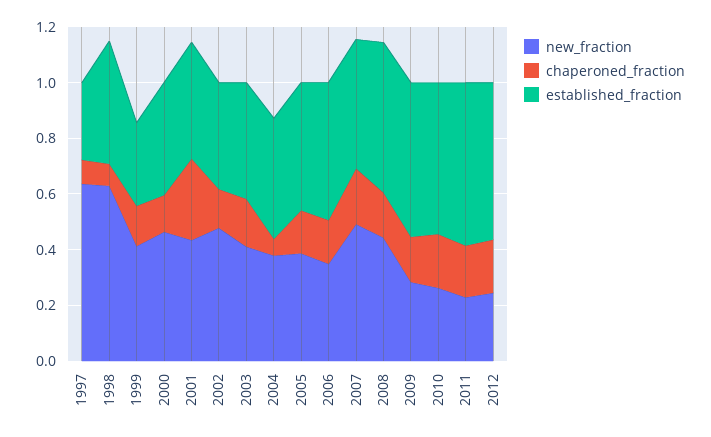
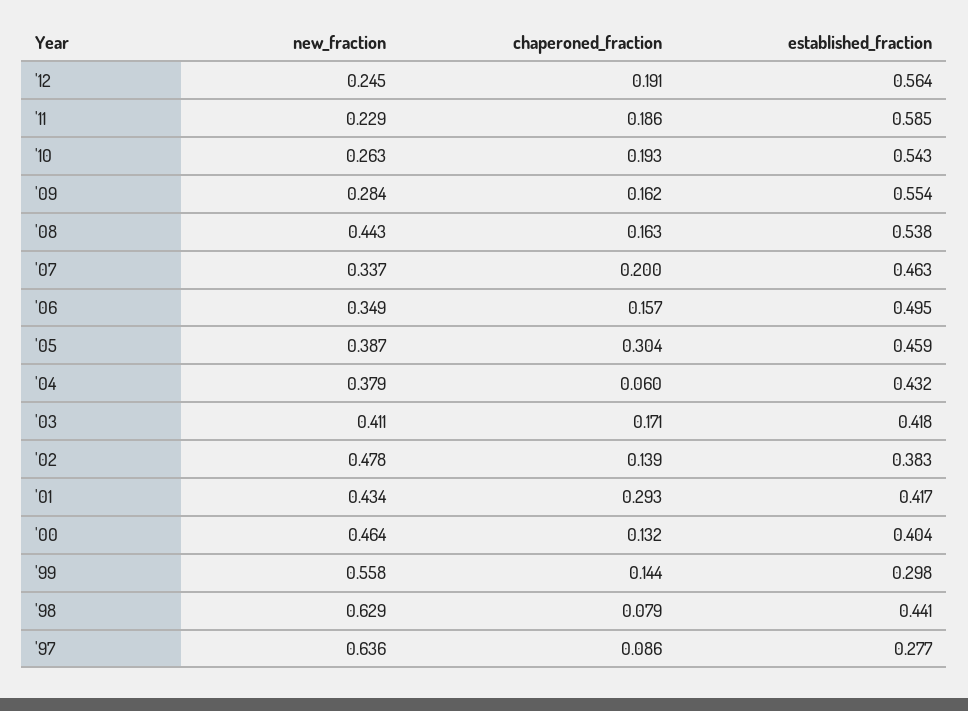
new_fraction, 1999: 0.4 -> 0.558
chaperoned_fraction, 2005: 0.15 -> 0.304
new_fraction, 2007: 0.5 -> 0.337

